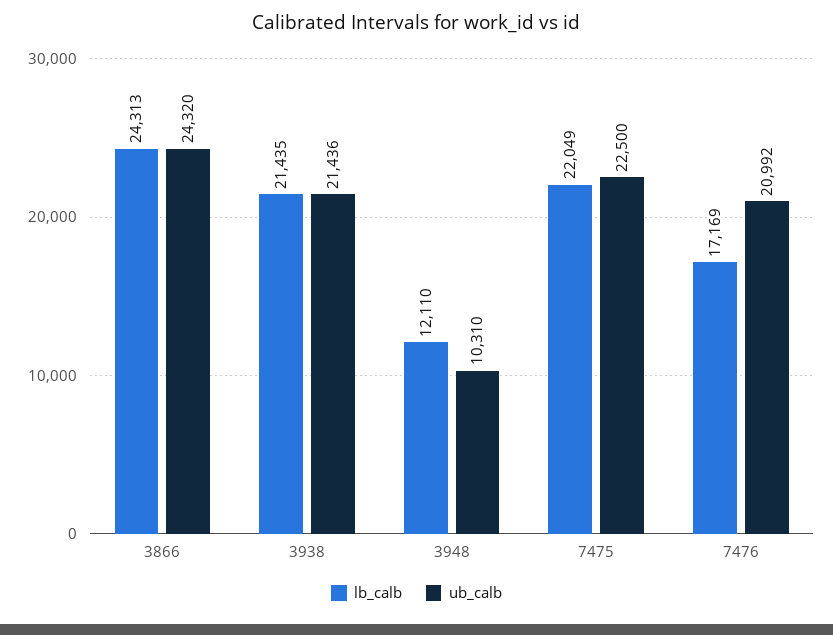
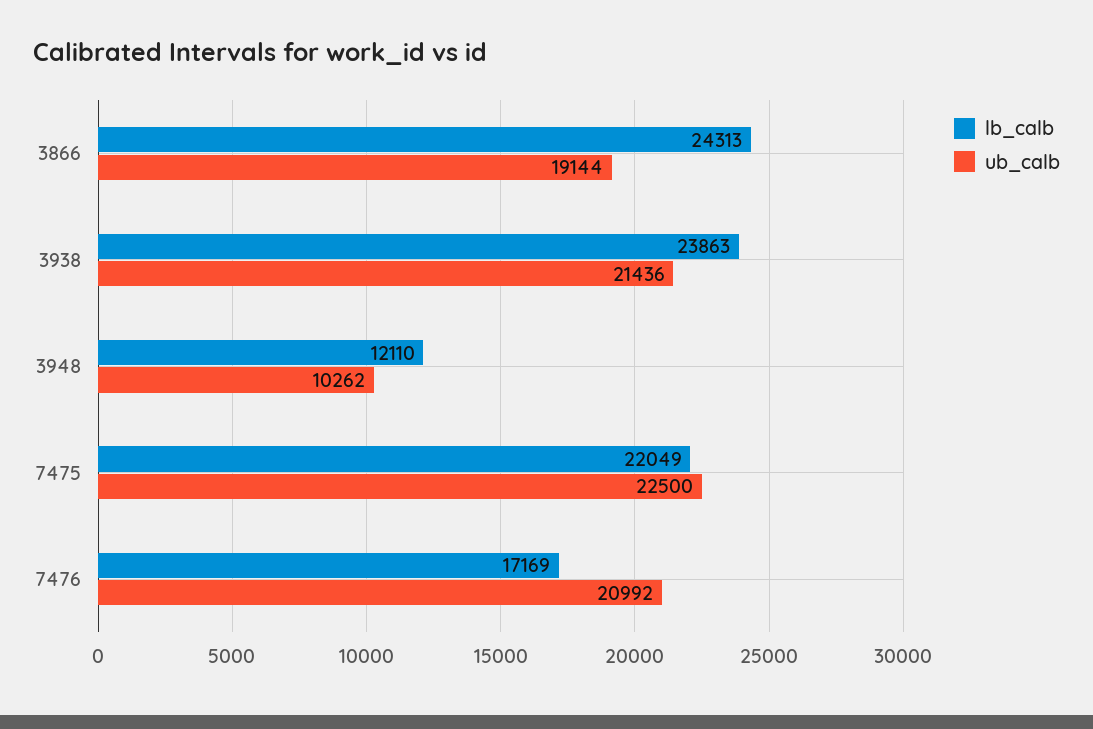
ub_calb, 3866: 24320 -> 19144
lb_calb, 3938: 21435 -> 23863
ub_calb, 3948: 10310 -> 10262

